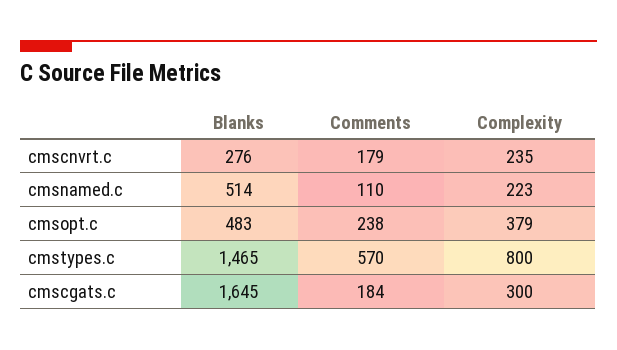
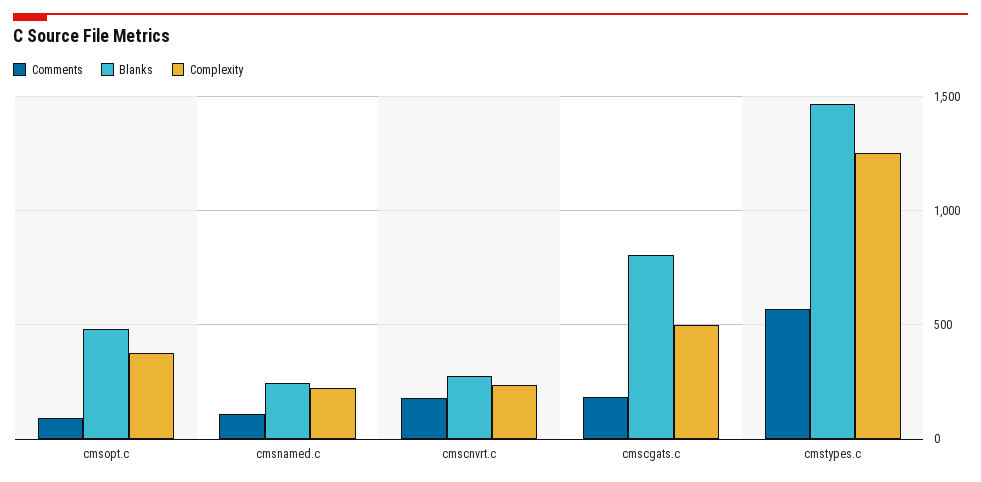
Blanks, cmsnamed.c: 514 -> 250
Comments, cmsopt.c: 238 -> 100
Complexity, cmstypes.c: 800 -> 1250
Blanks, cmscgats.c: 1645 -> 800
Complexity, cmscgats.c: 300 -> 500

